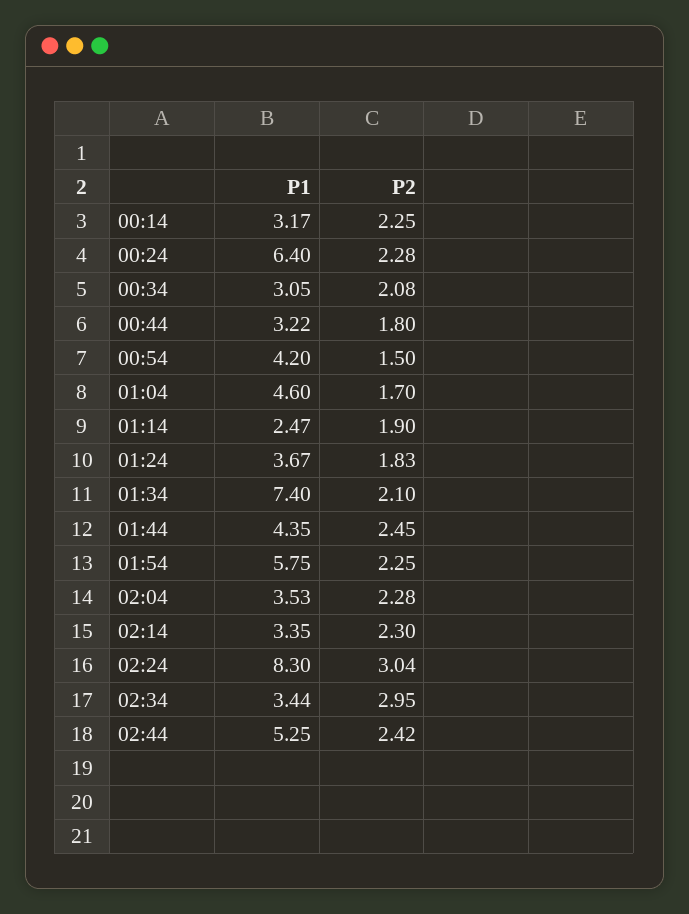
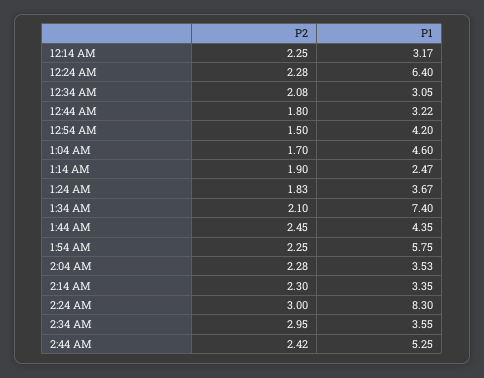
P2, 02:24: 3.04 -> 3
P1, 02:34: 3.44 -> 3.55

